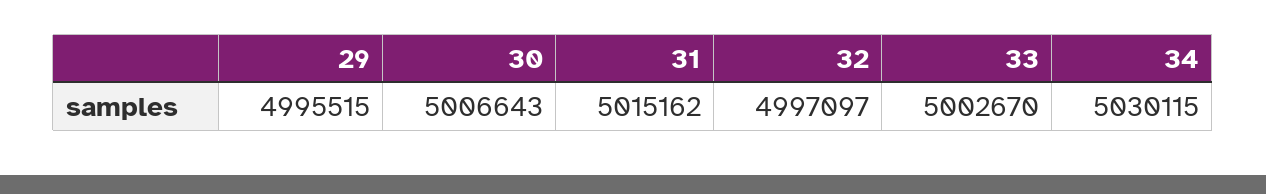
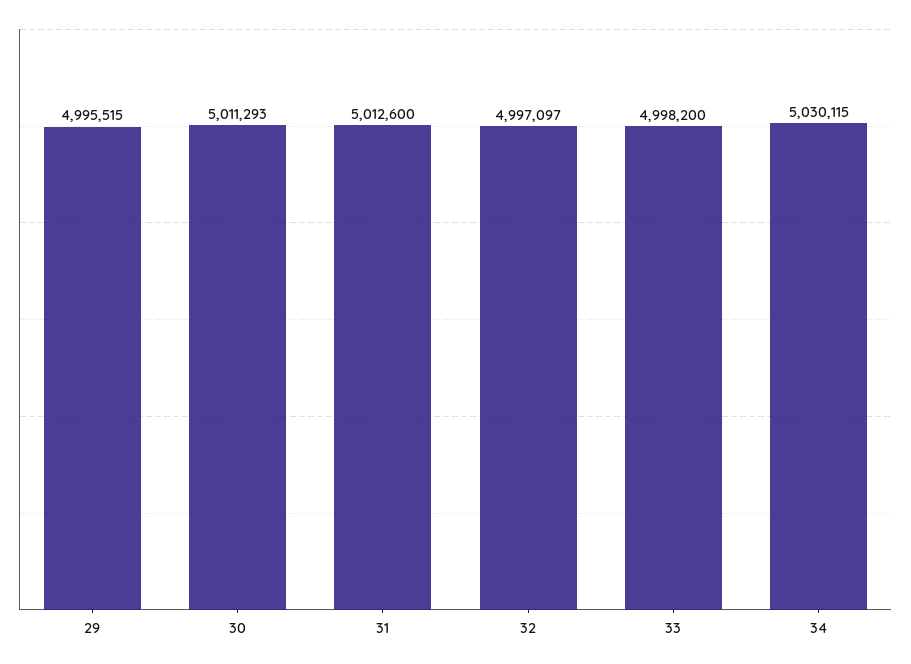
30: 5006643 -> 5011293
31: 5015162 -> 5012600
33: 5002670 -> 4998200

